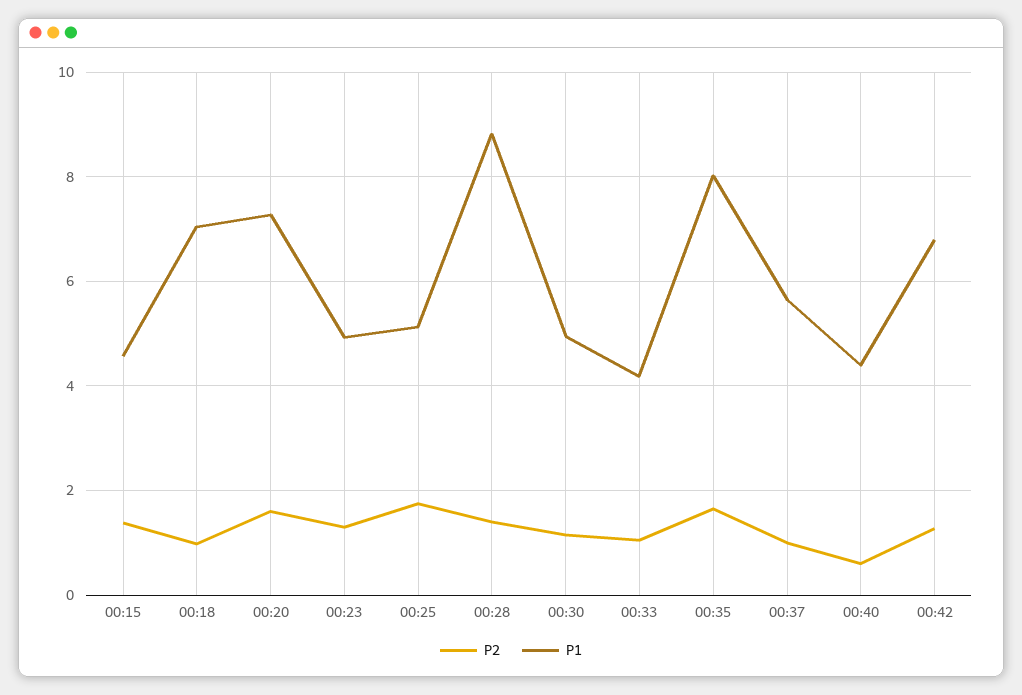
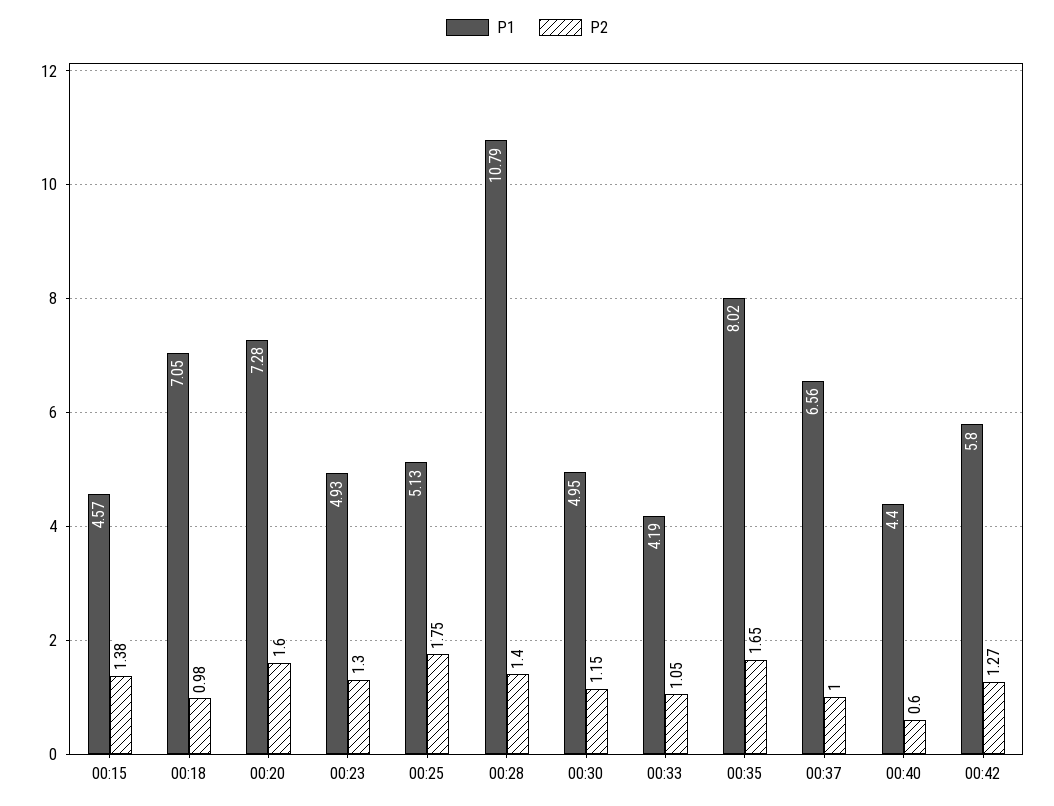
P1, 00:28: 8.8 -> 10.79
P1, 00:37: 5.6 -> 6.56
P1, 00:42: 6.8 -> 5.8

